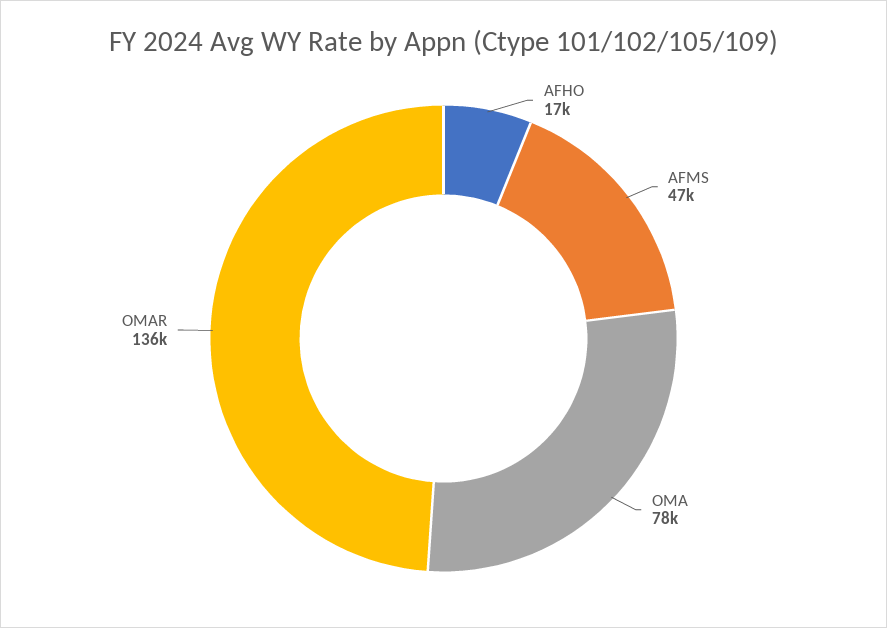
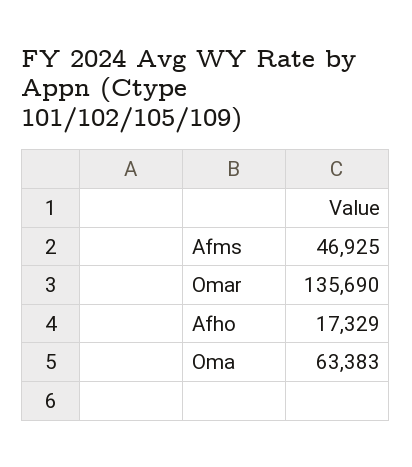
OMA: 78000 -> 63383

